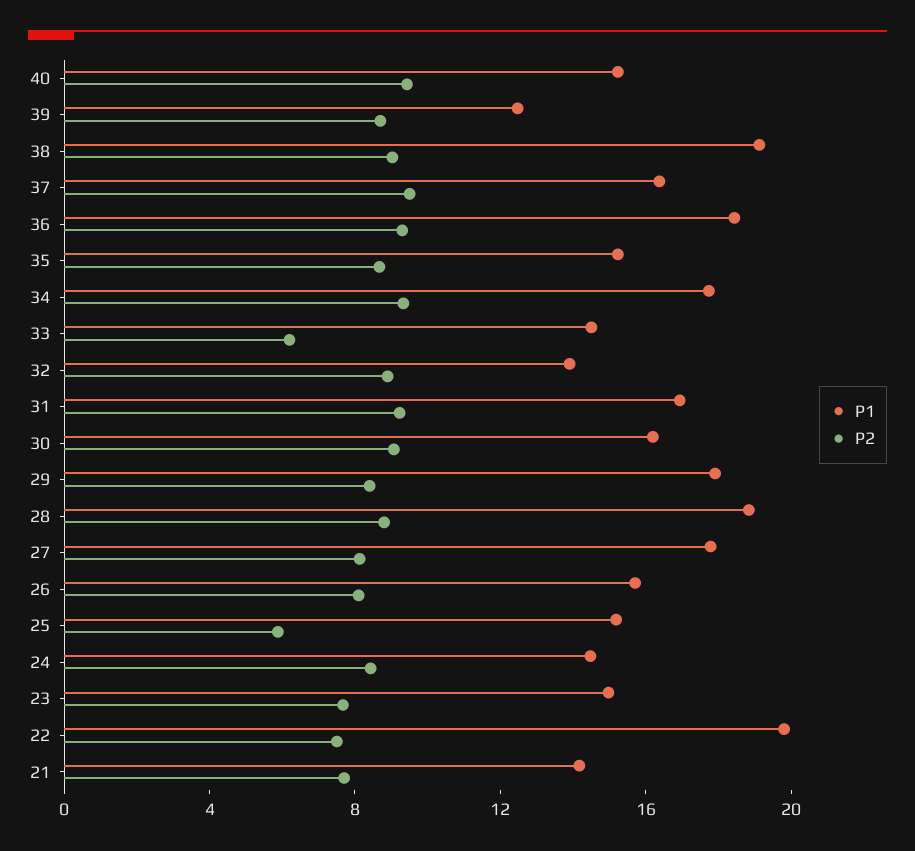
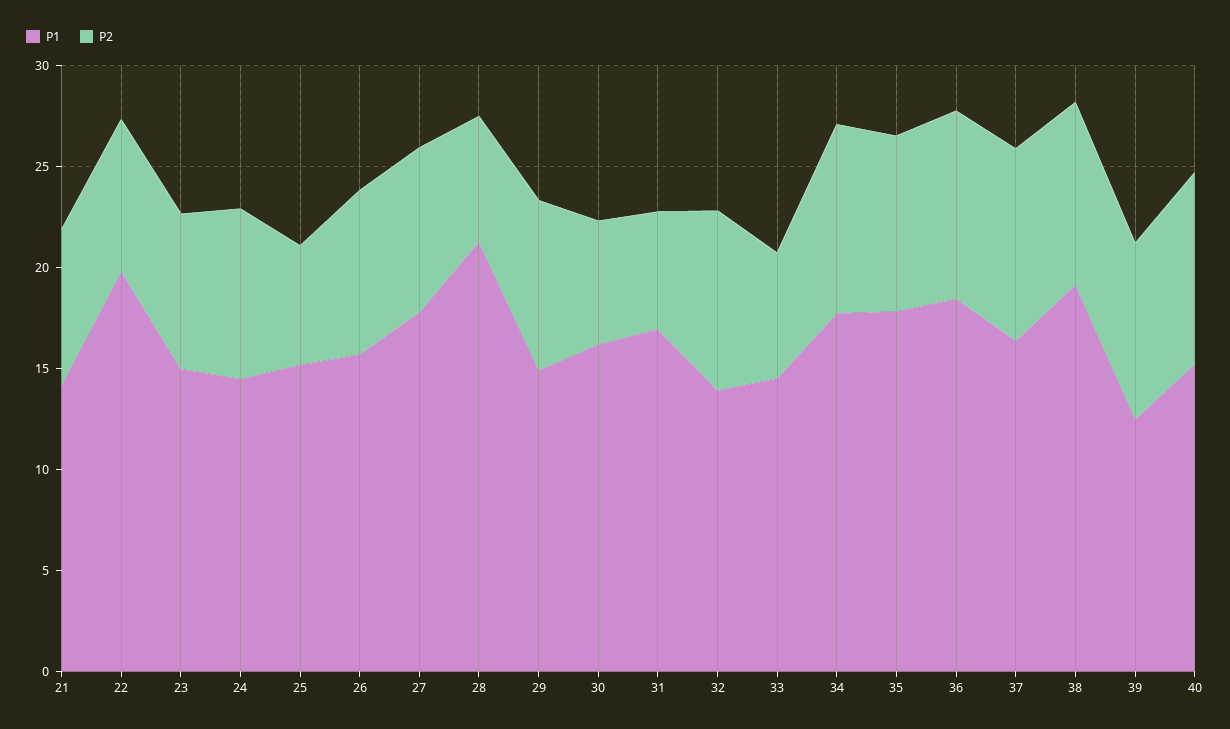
P1, 35: 15 -> 18
P2, 31: 9 -> 6
P2, 30: 9 -> 6
P1, 29: 18 -> 15
P1, 28: 19 -> 21
P2, 28: 9 -> 6

